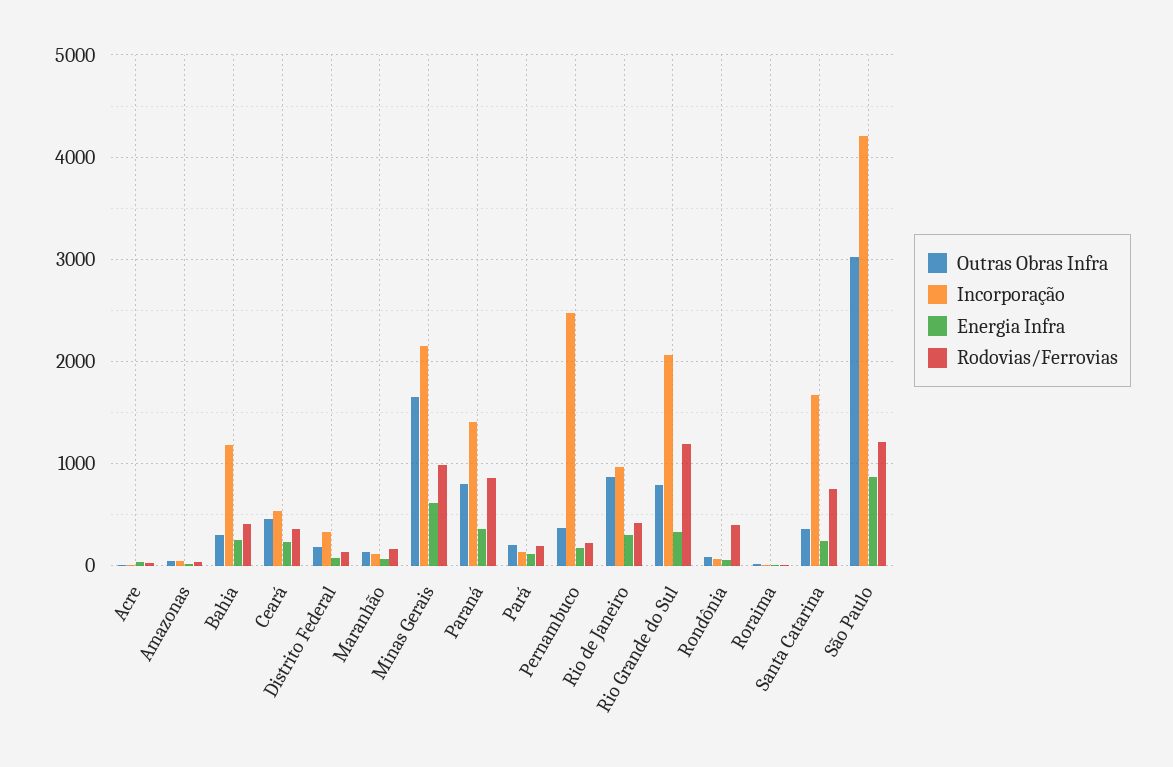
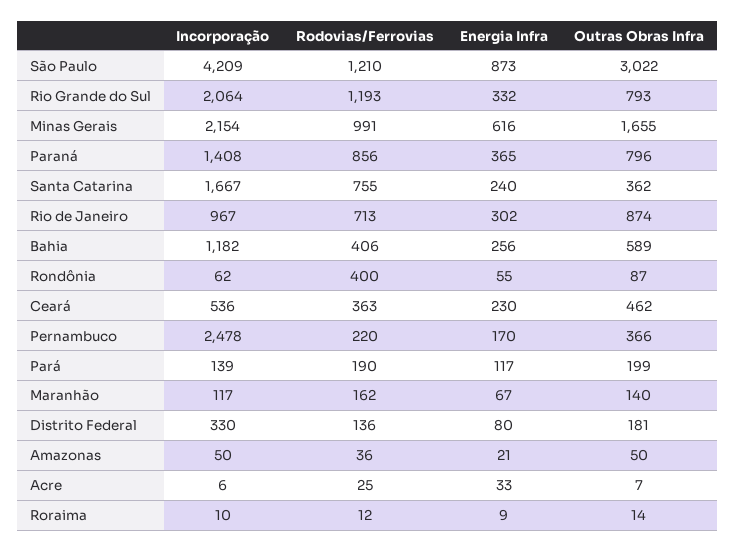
Outras Obras Infra, Bahia: 300 -> 589
Rodovias/Ferrovias, Rio de Janeiro: 400 -> 713

